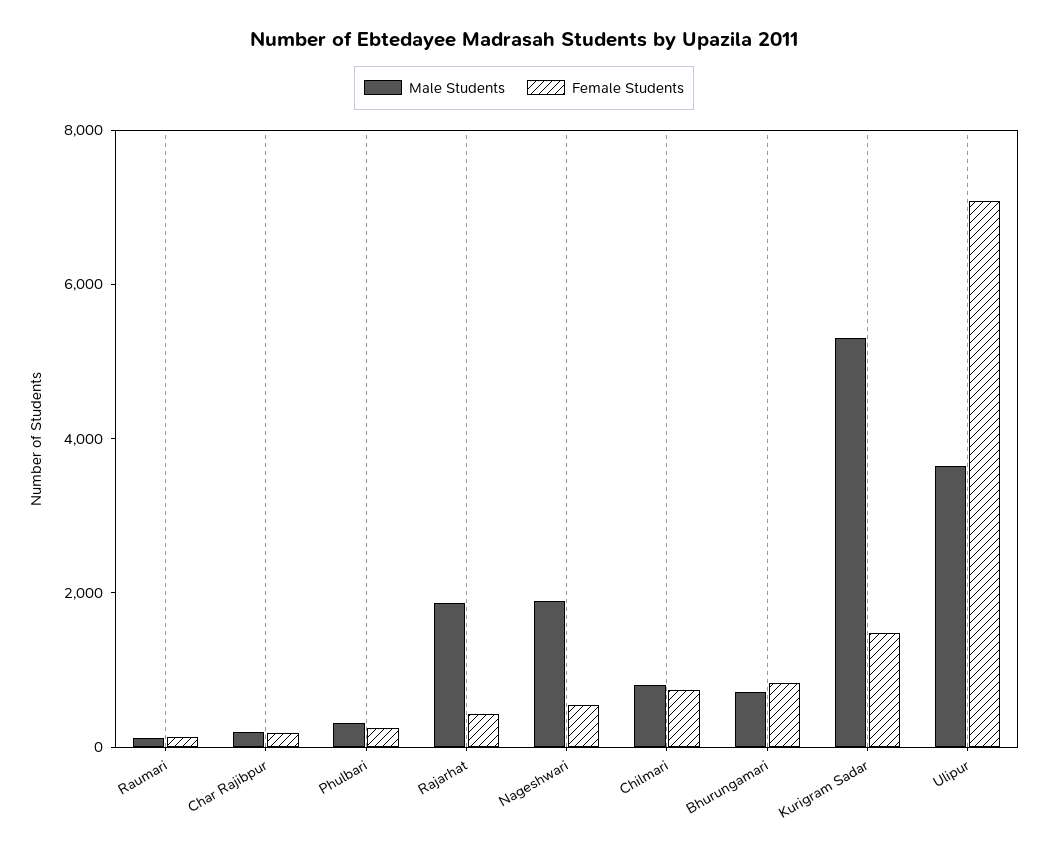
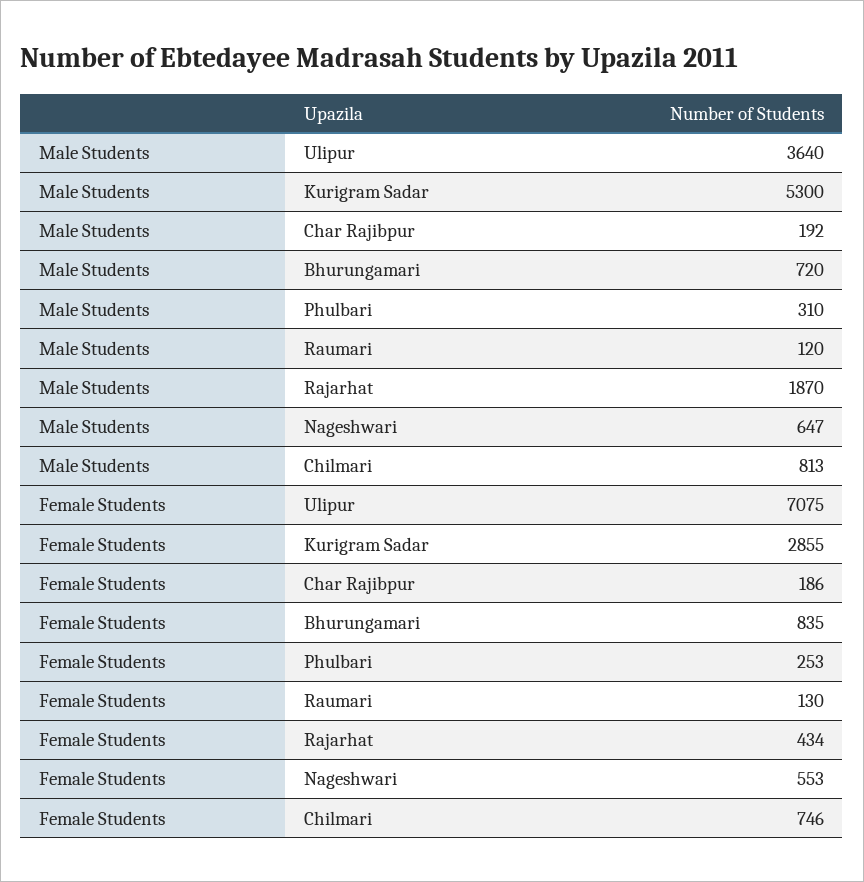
Male Students, Nageshwari: 2000 -> 647
Female Students, Kurigram Sadar: 1500 -> 2855

